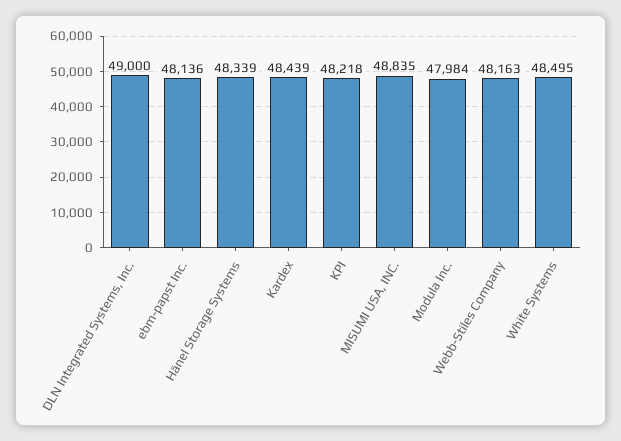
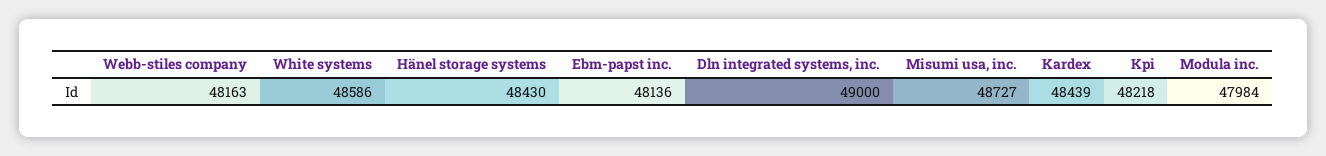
Hänel Storage Systems: 48339 -> 48430
MISUMI USA, INC.: 48835 -> 48727
White Systems: 48495 -> 48586

